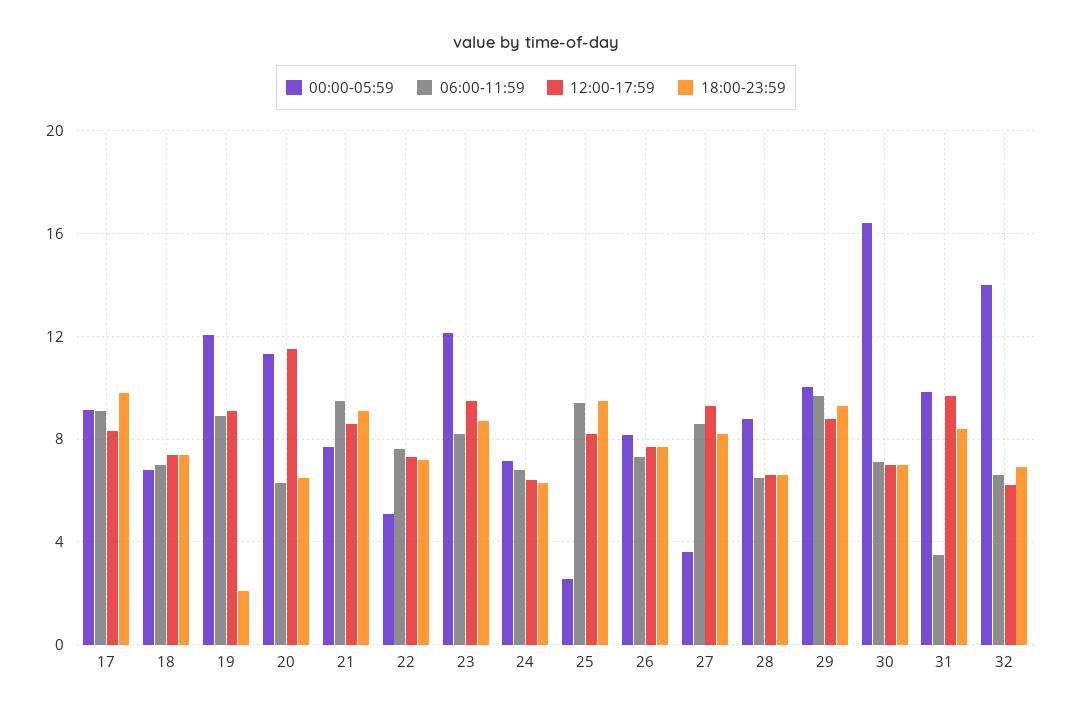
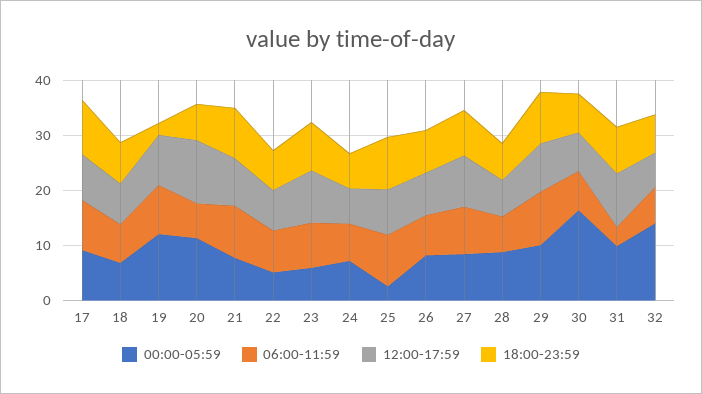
00:00-05:59, 23: 12 -> 6
00:00-05:59, 27: 3.5 -> 8

